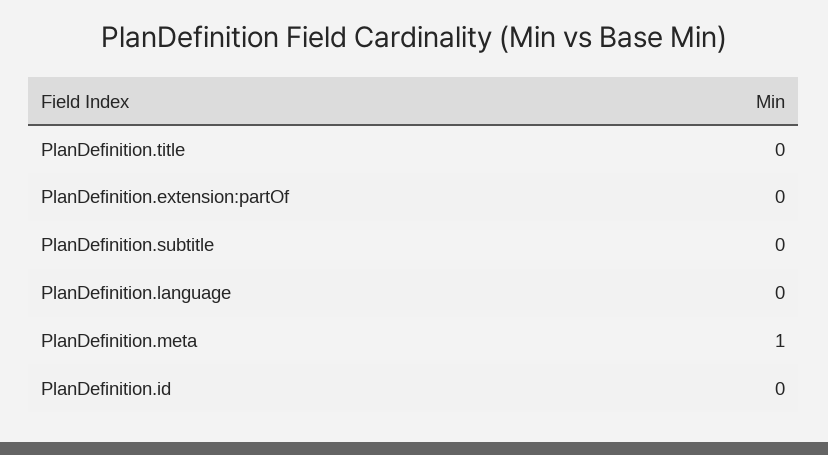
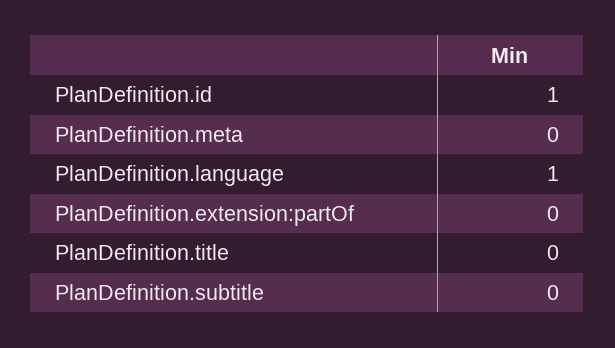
PlanDefinition.language: 0 -> 1
PlanDefinition.meta: 1 -> 0
PlanDefinition.id: 0 -> 1

